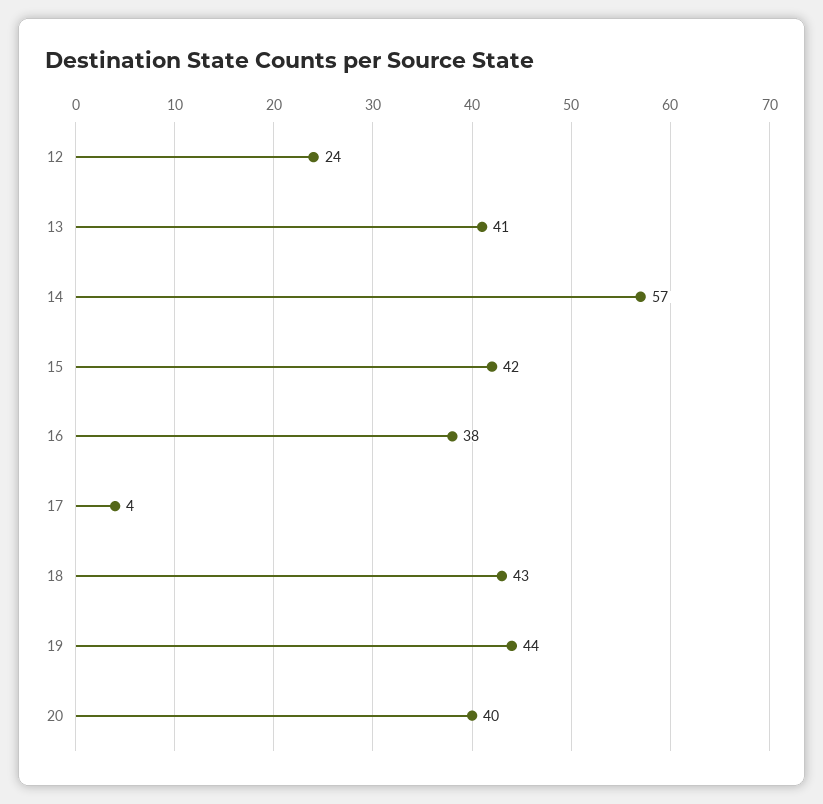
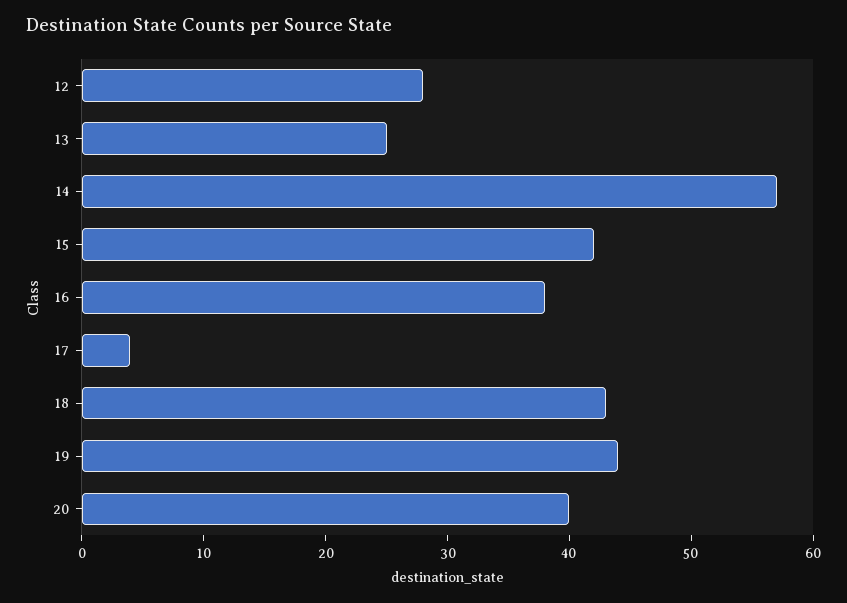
12: 24 -> 28
13: 41 -> 25

